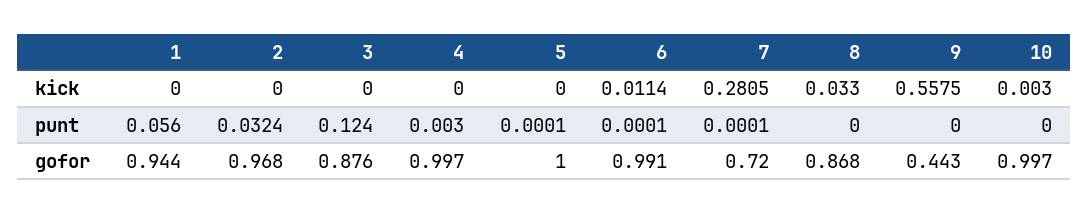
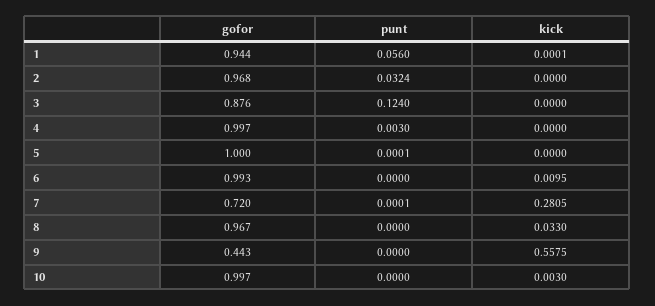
1, kick: 0 -> 0.0001
6, kick: 0.0114 -> 0.0095
6, punt: 0.0001 -> 0
6, gofor: 0.991 -> 0.993
8, gofor: 0.868 -> 0.967

